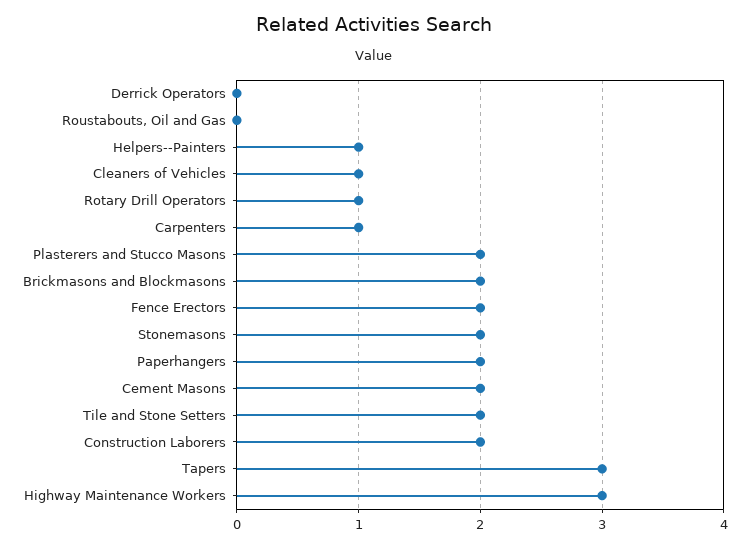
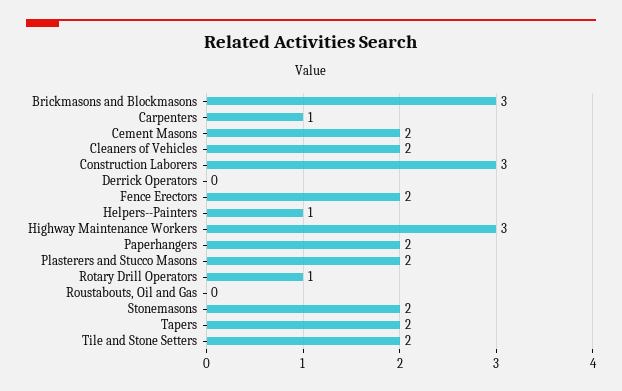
Cleaners of Vehicles: 1 -> 2
Brickmasons and Blockmasons: 2 -> 3
Construction Laborers: 2 -> 3
Tapers: 3 -> 2

